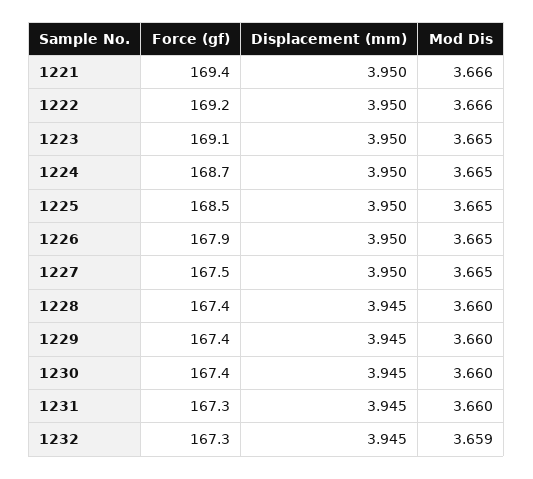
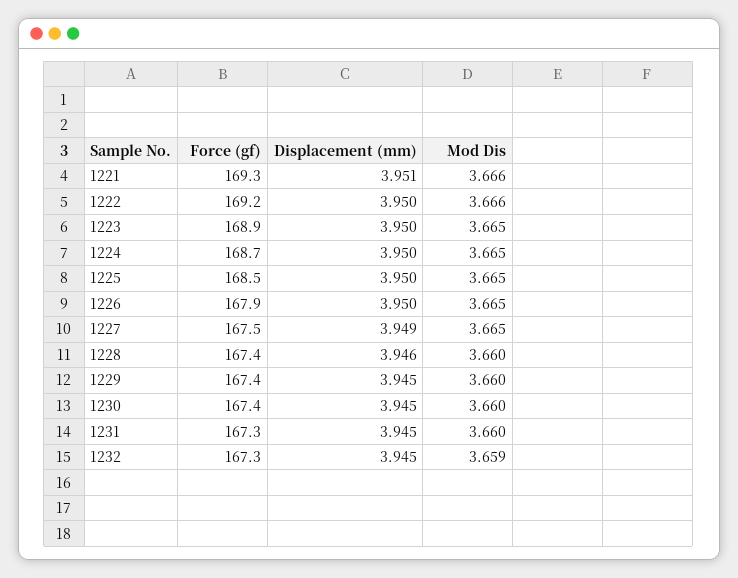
Force (gf), 1221: 169.4 -> 169.3
Displacement (mm), 1221: 3.95 -> 3.951
Force (gf), 1223: 169.1 -> 168.9
Displacement (mm), 1227: 3.95 -> 3.949
Displacement (mm), 1228: 3.945 -> 3.946

